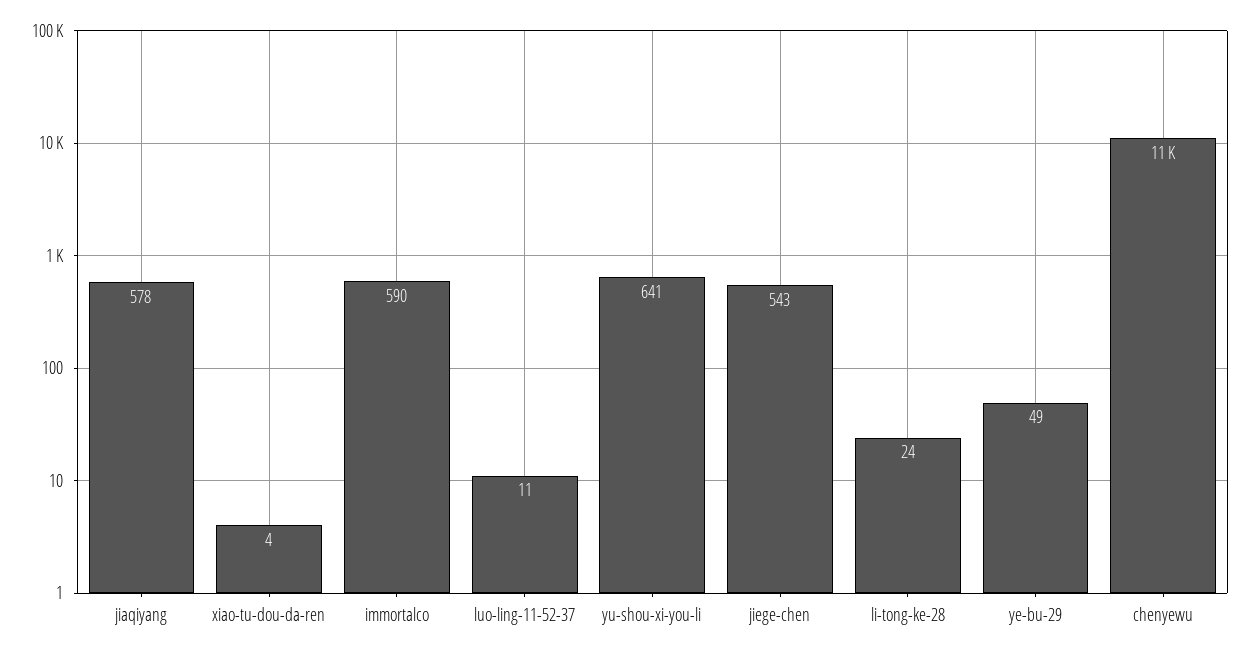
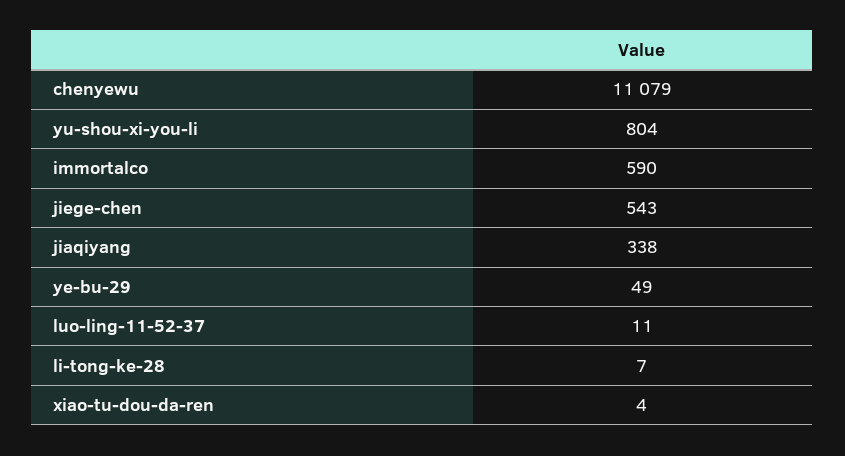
jiaqiyang: 578 -> 338
yu-shou-xi-you-li: 641 -> 804
li-tong-ke-28: 24 -> 7

